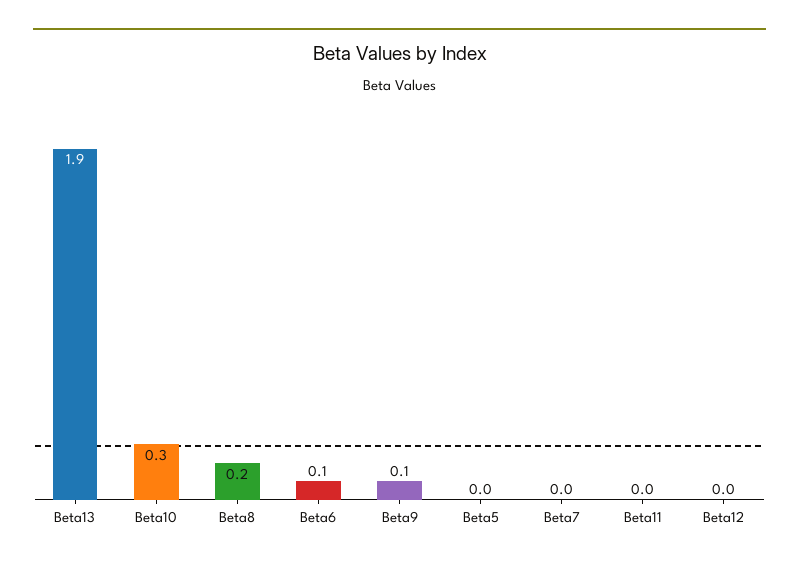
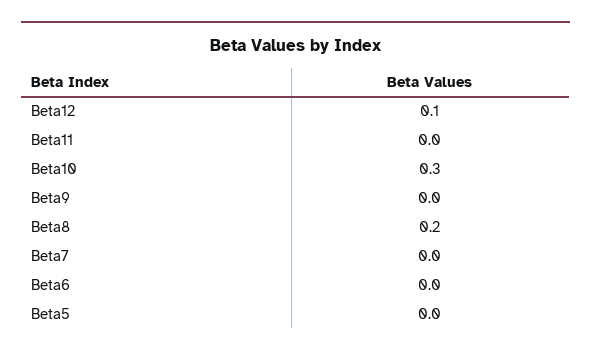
Beta13: 1.9 -> none
Beta6: 0.1 -> 0
Beta9: 0.1 -> 0
Beta12: 0 -> 0.1

